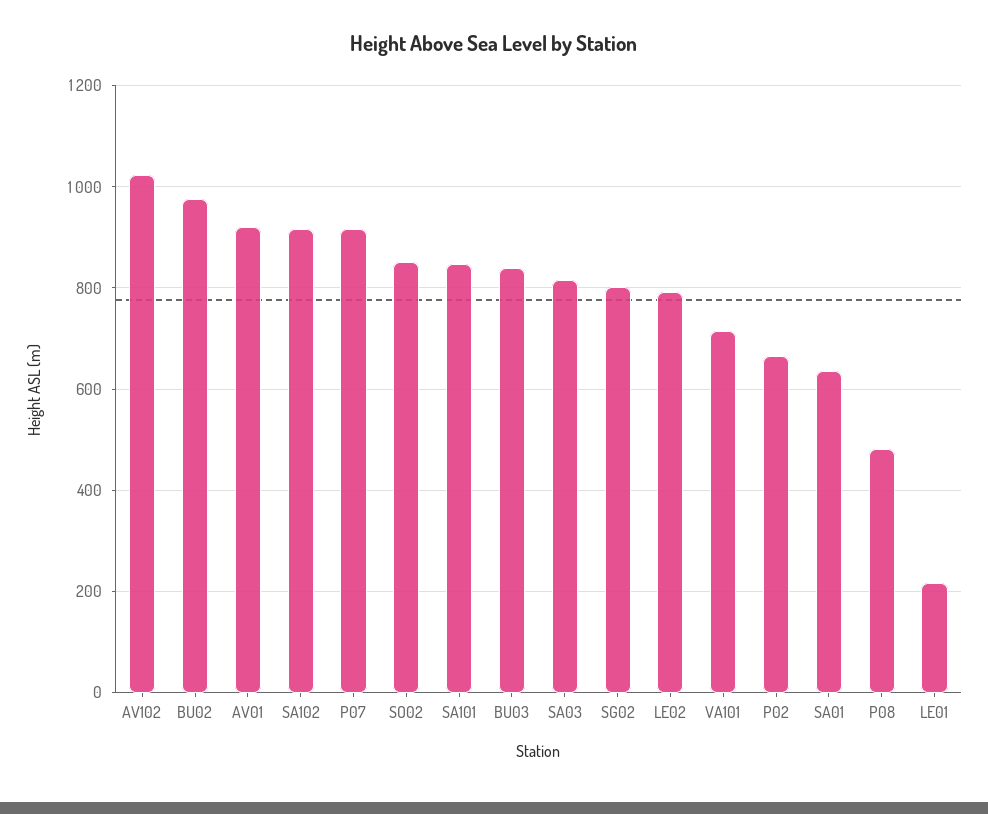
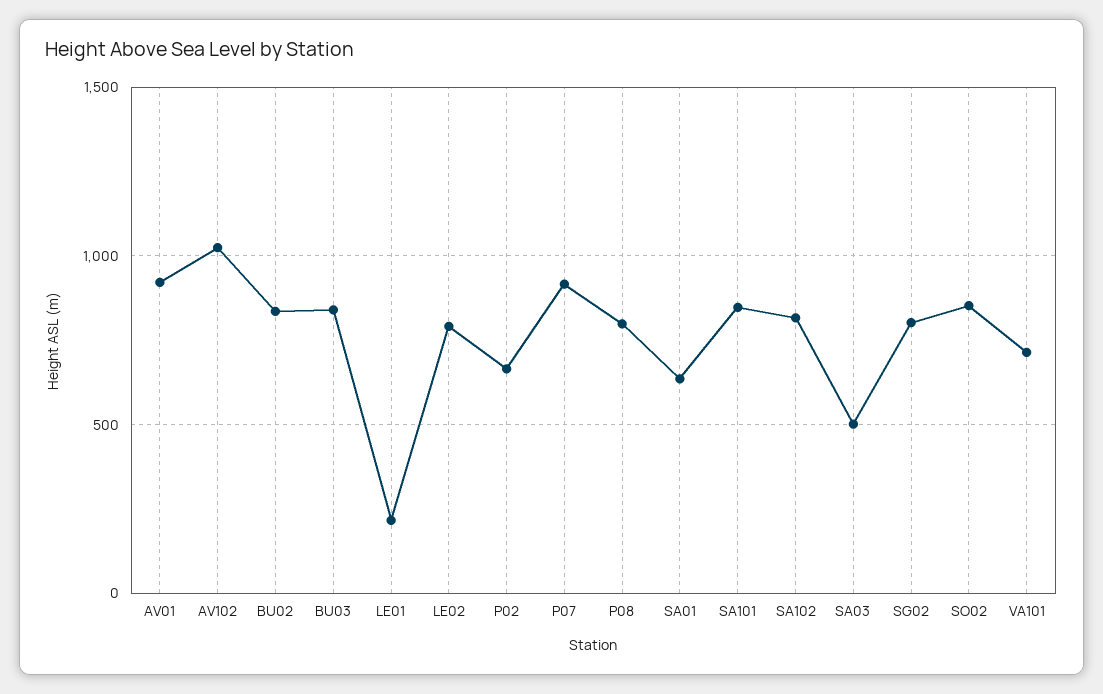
BU02: 980 -> 850
SA102: 920 -> 800
SA03: 820 -> 500
P08: 480 -> 800

